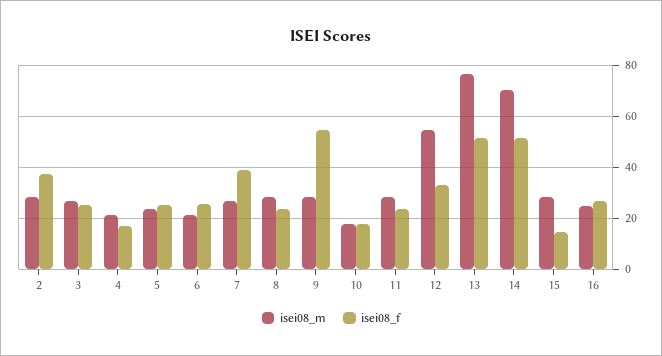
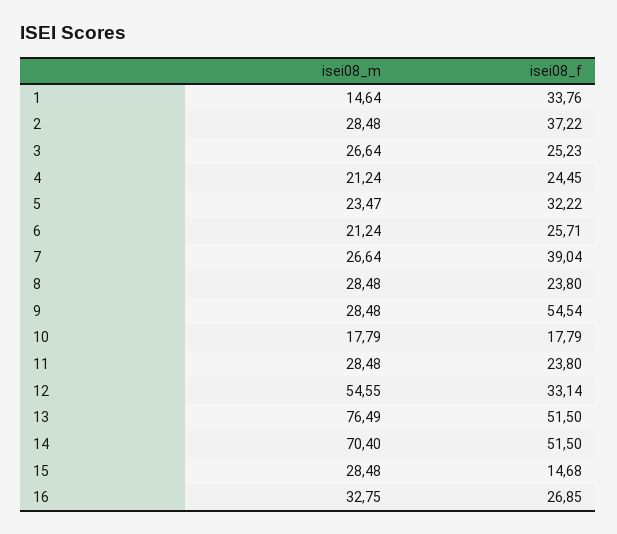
isei08_f, 4: 17.5 -> 24.45
isei08_f, 5: 25 -> 32.22
isei08_m, 16: 25 -> 32.75
isei08_m, 1: none -> 14.64
isei08_f, 1: none -> 33.76

